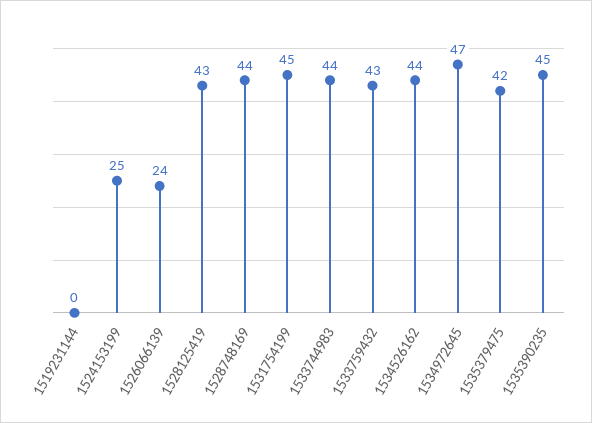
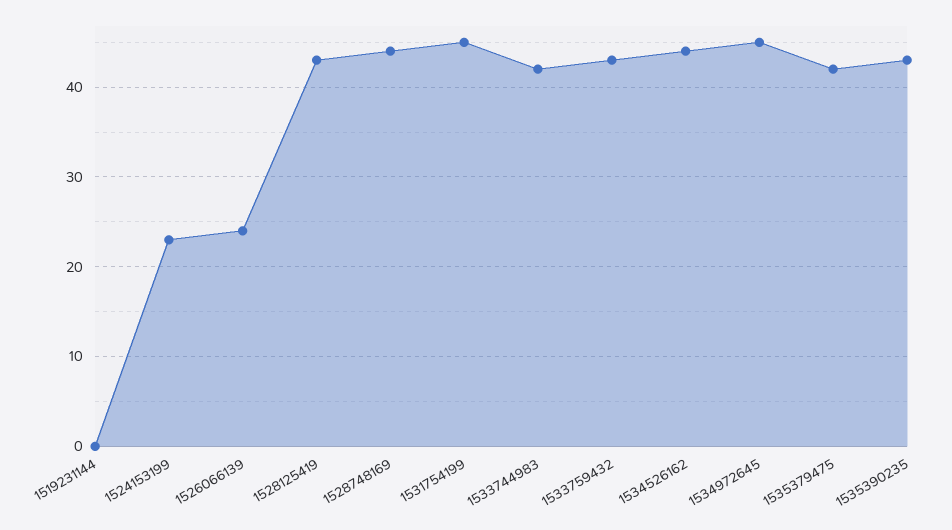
1524153199: 25 -> 23
1533744983: 44 -> 42
1534972645: 47 -> 45
1535390235: 45 -> 43

